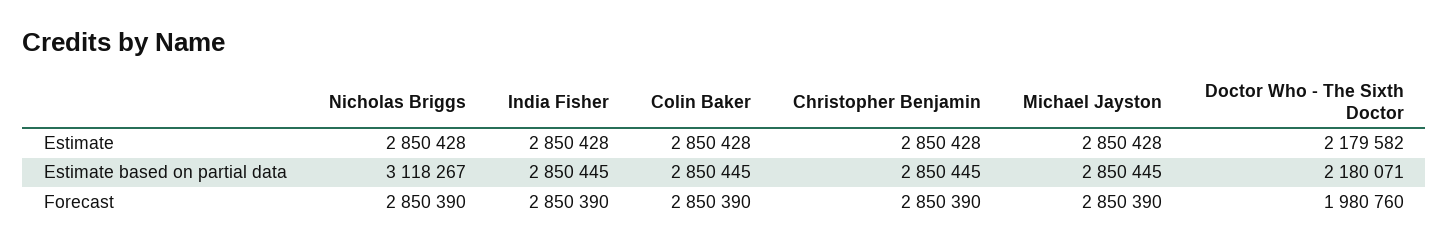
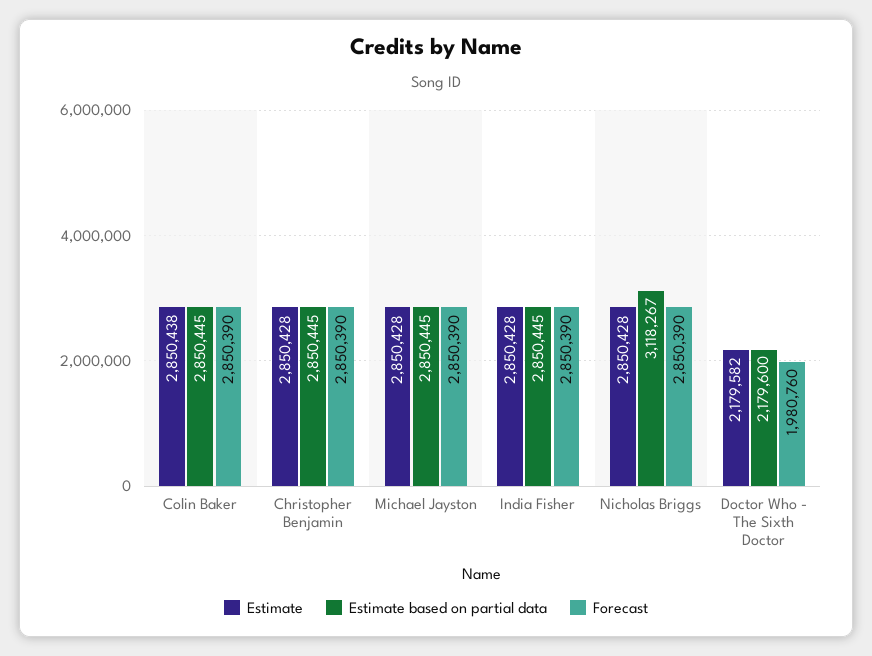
Estimate, Colin Baker: 2850428 -> 2850438
Estimate based on partial data, Doctor Who - The Sixth Doctor: 2180071 -> 2179600

